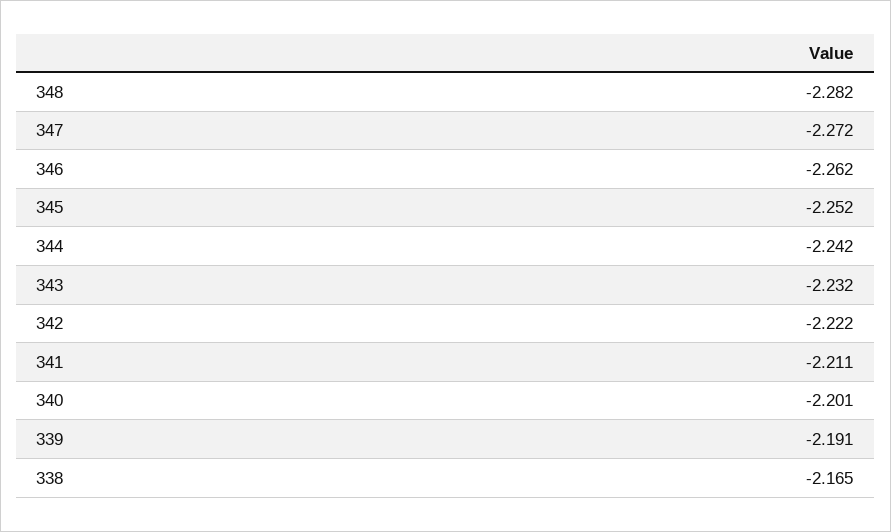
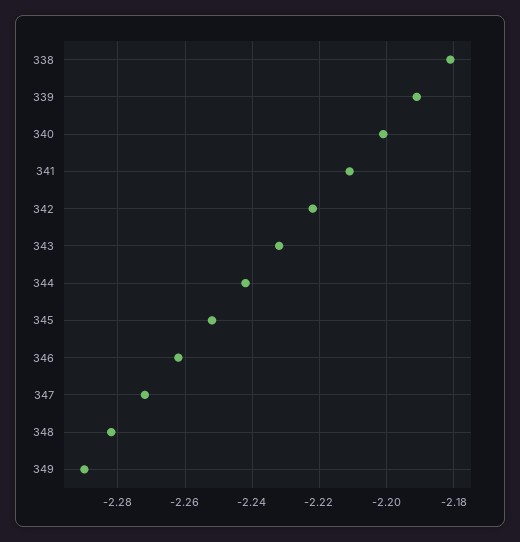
338: -2.165 -> -2.18
349: none -> -2.29

